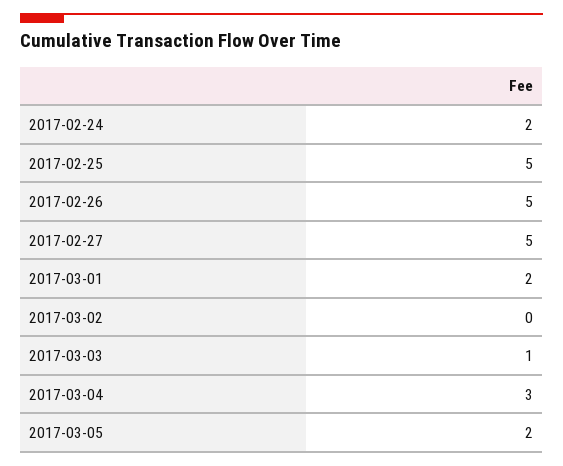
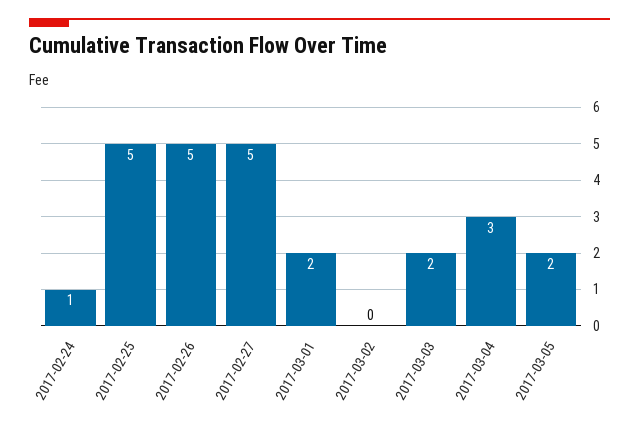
2017-02-24: 2 -> 1
2017-03-03: 1 -> 2

